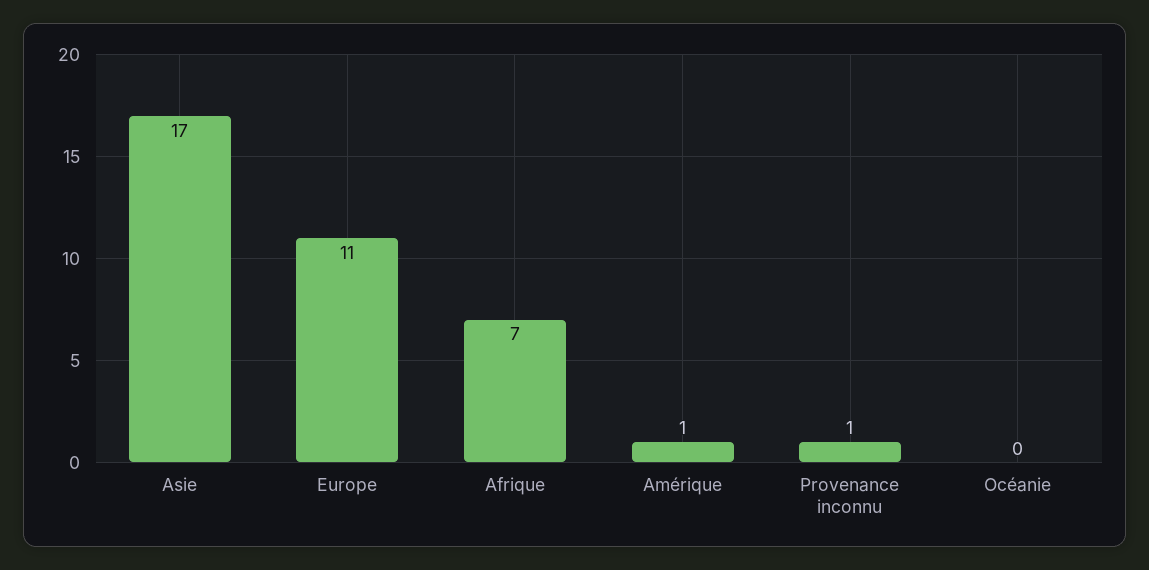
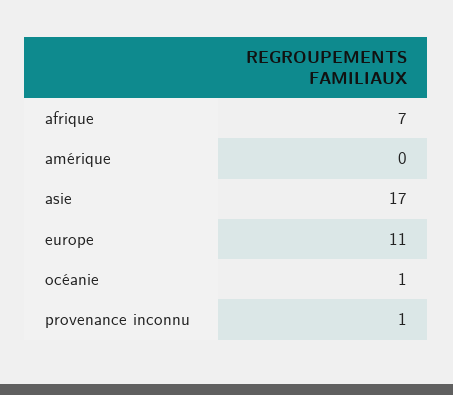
Amérique: 1 -> 0
Océanie: 0 -> 1

